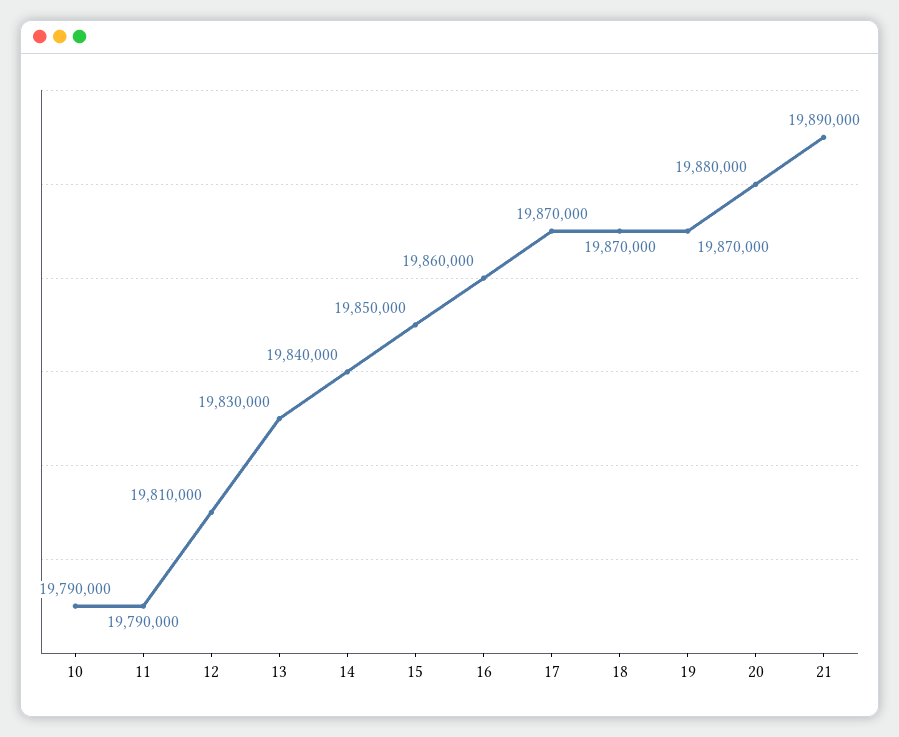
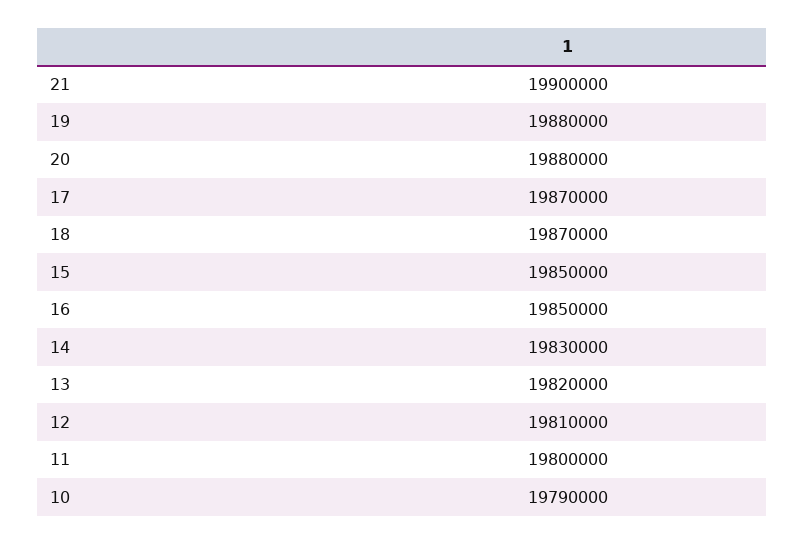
11: 19790000 -> 19800000
13: 19830000 -> 19820000
14: 19840000 -> 19830000
16: 19860000 -> 19850000
19: 19870000 -> 19880000
21: 19890000 -> 19900000

